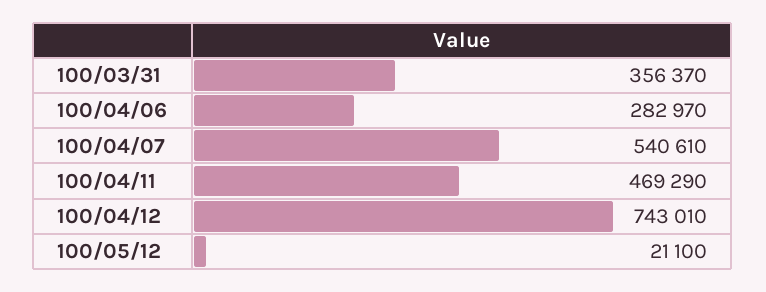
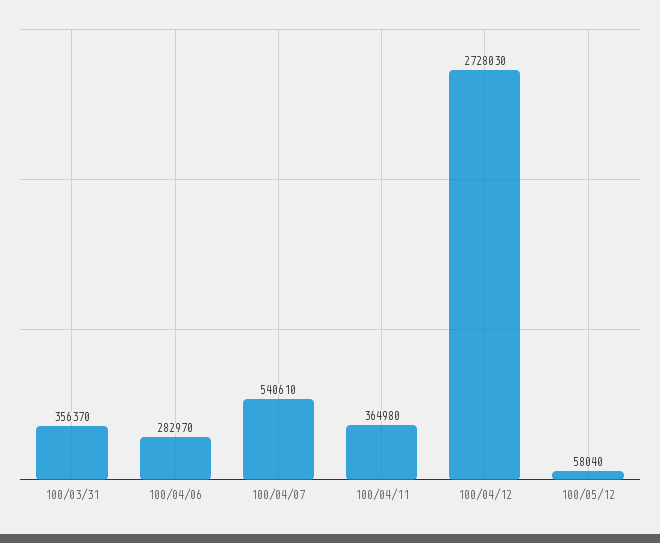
100/04/11: 469290 -> 364980
100/04/12: 743010 -> 2728030
100/05/12: 21100 -> 58040

